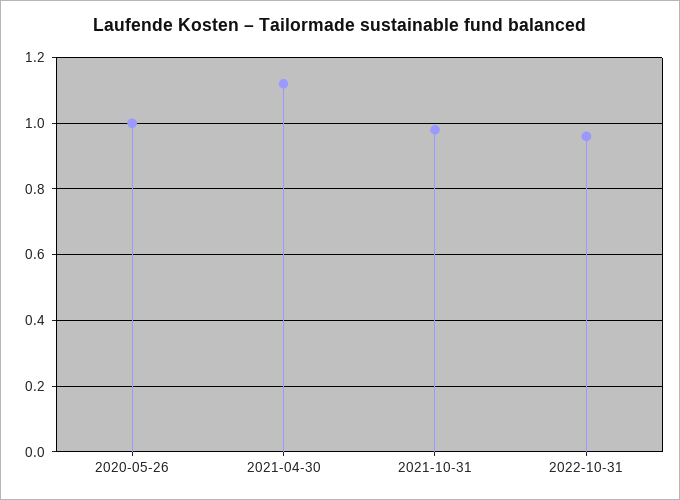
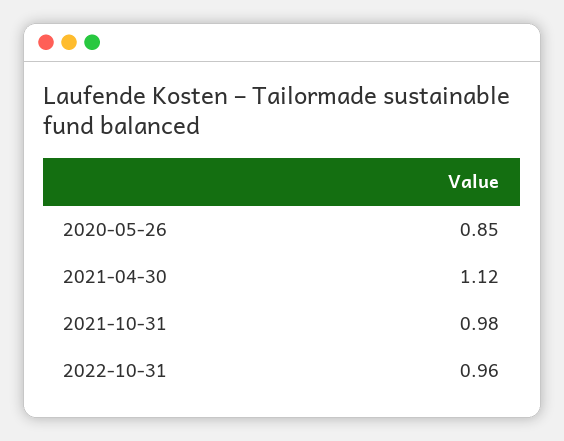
2020-05-26: 1 -> 0.85

